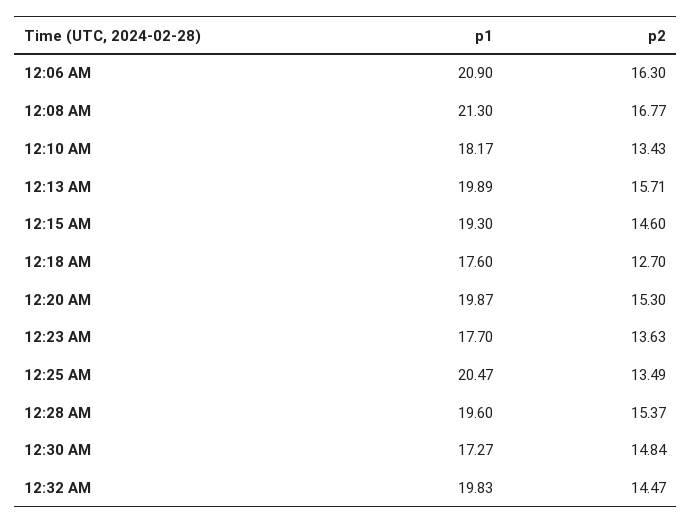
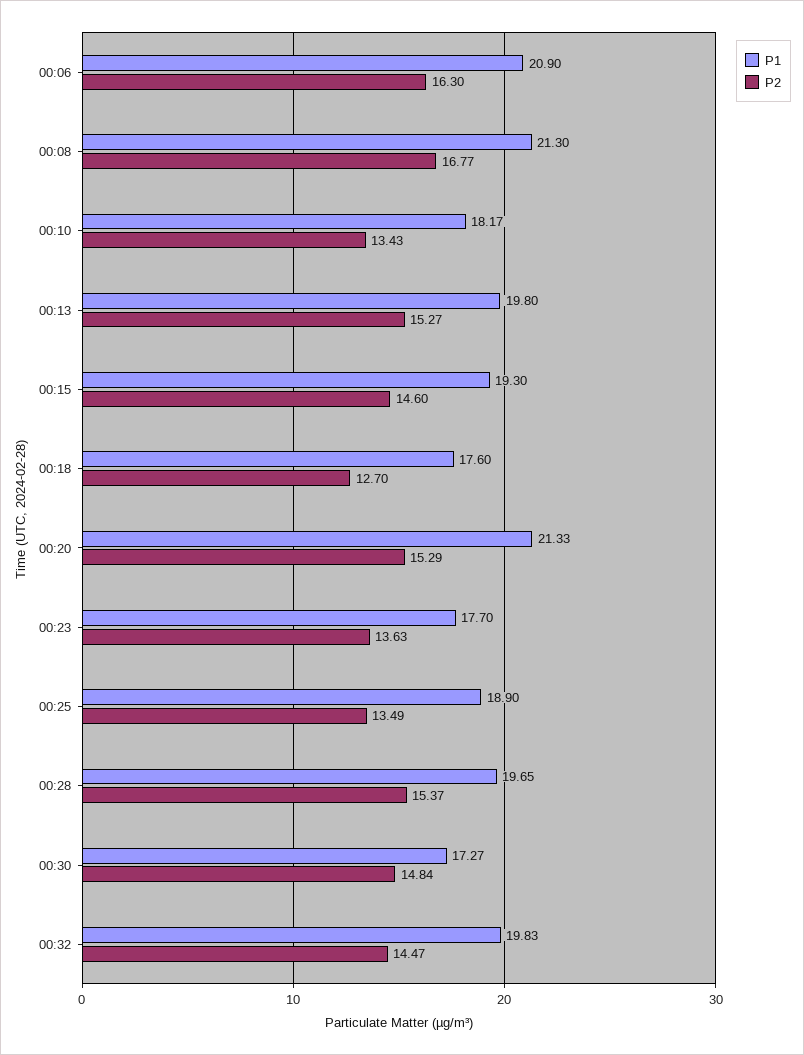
p1, 12:13 AM: 19.89 -> 19.8
p2, 12:13 AM: 15.71 -> 15.27
p1, 12:20 AM: 19.87 -> 21.33
p2, 12:20 AM: 15.3 -> 15.29
p1, 12:25 AM: 20.47 -> 18.9
p1, 12:28 AM: 19.6 -> 19.65

